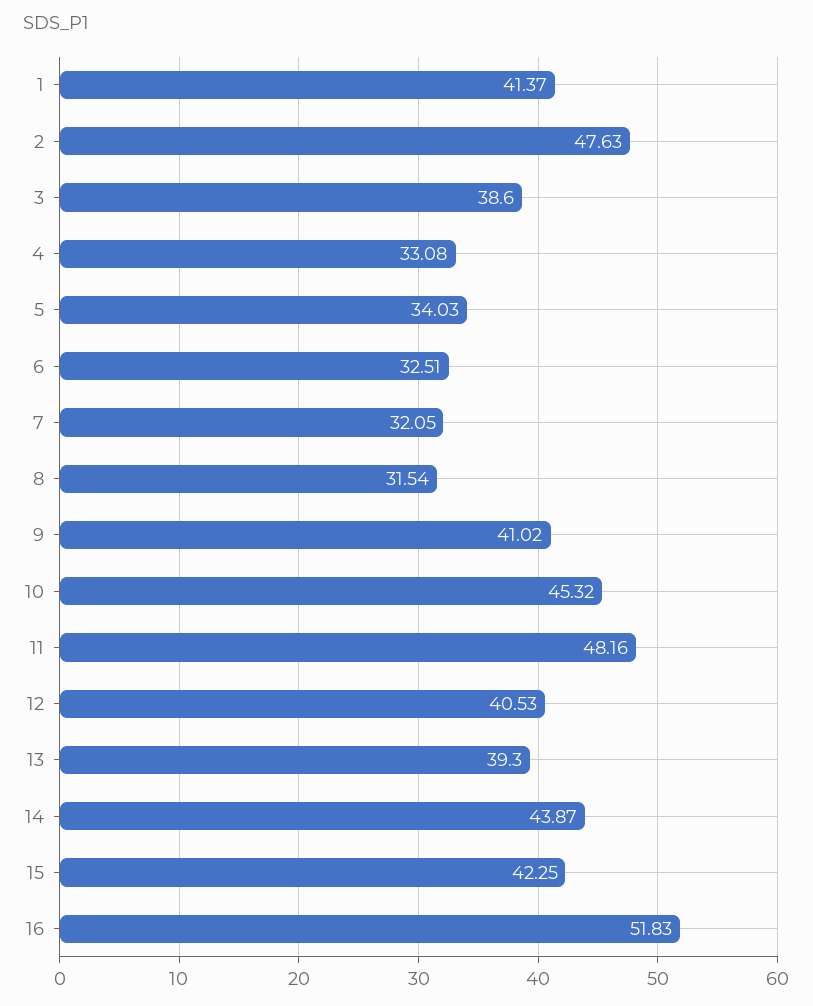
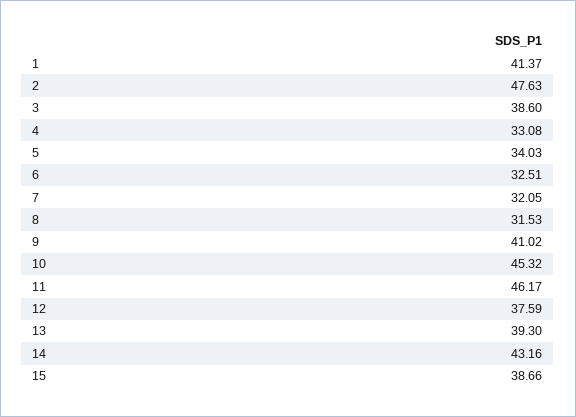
8: 31.54 -> 31.53
11: 48.16 -> 46.17
12: 40.53 -> 37.59
14: 43.87 -> 43.16
15: 42.25 -> 38.66
16: 51.83 -> none

